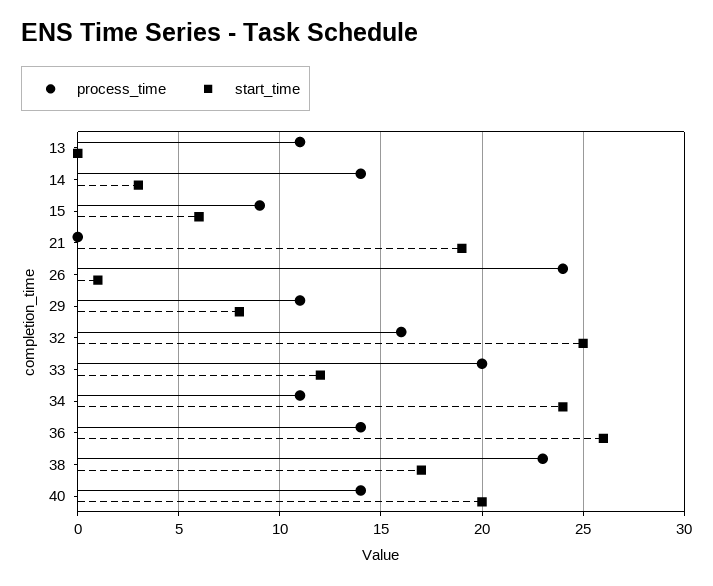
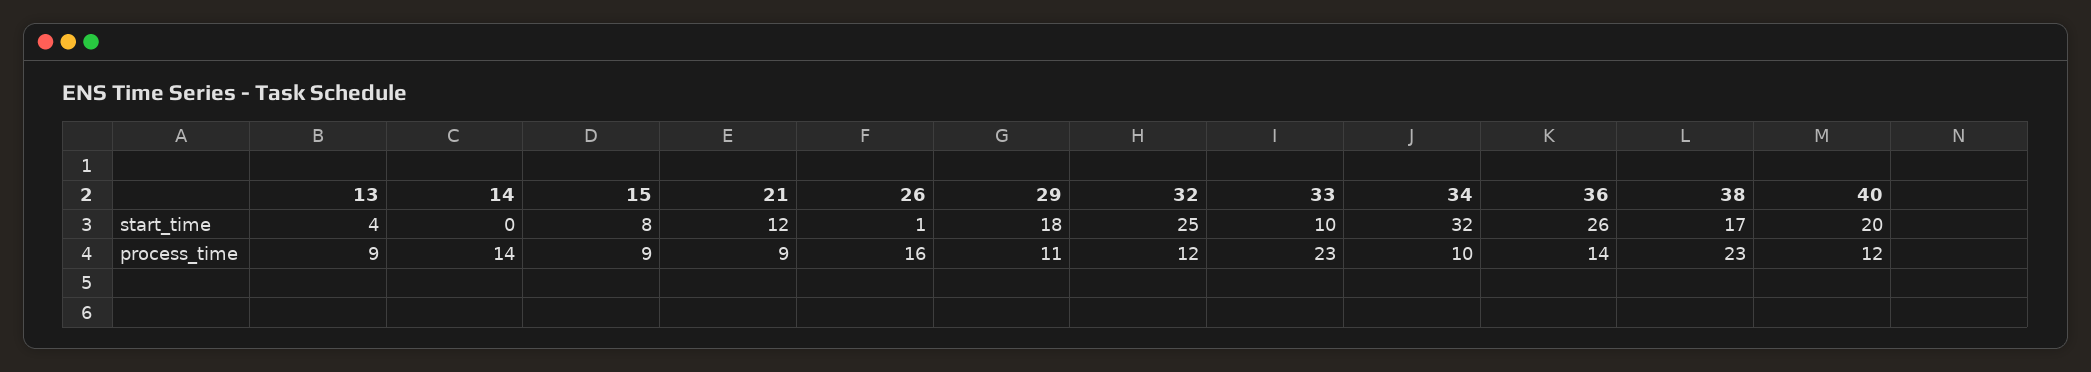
process_time, 13: 11 -> 9
start_time, 13: 0 -> 4
start_time, 14: 3 -> 0
start_time, 15: 6 -> 8
process_time, 21: 0 -> 9
start_time, 21: 19 -> 12
process_time, 26: 24 -> 16
start_time, 29: 8 -> 18
process_time, 32: 16 -> 12
process_time, 33: 20 -> 23
start_time, 33: 12 -> 10
process_time, 34: 11 -> 10
start_time, 34: 24 -> 32
process_time, 40: 14 -> 12

